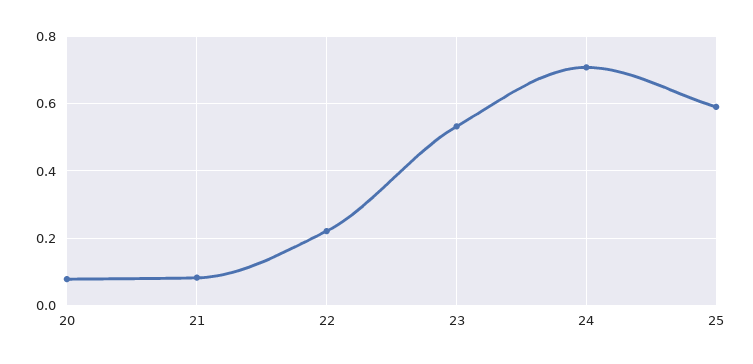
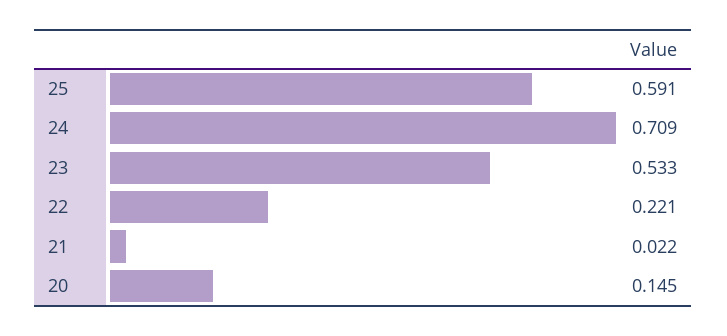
20: 0.08 -> 0.145
21: 0.08 -> 0.022

